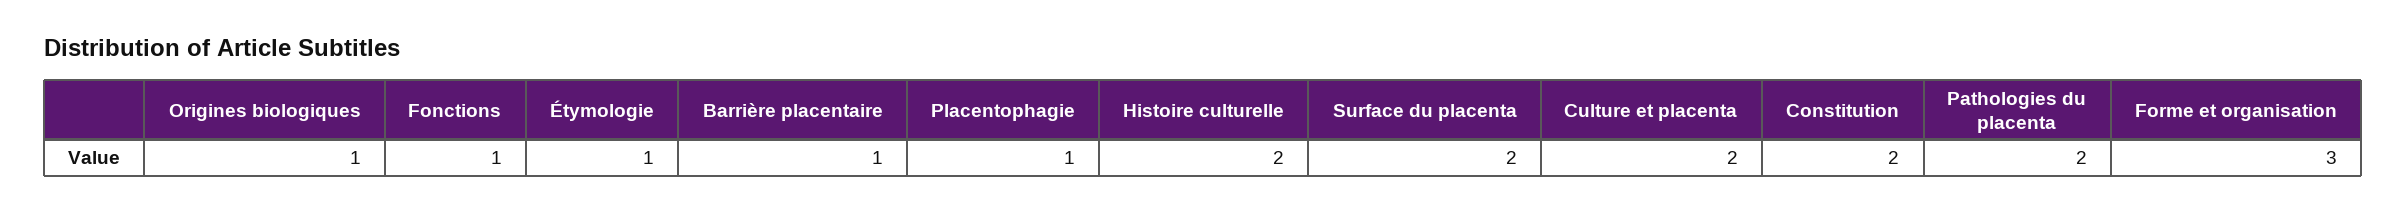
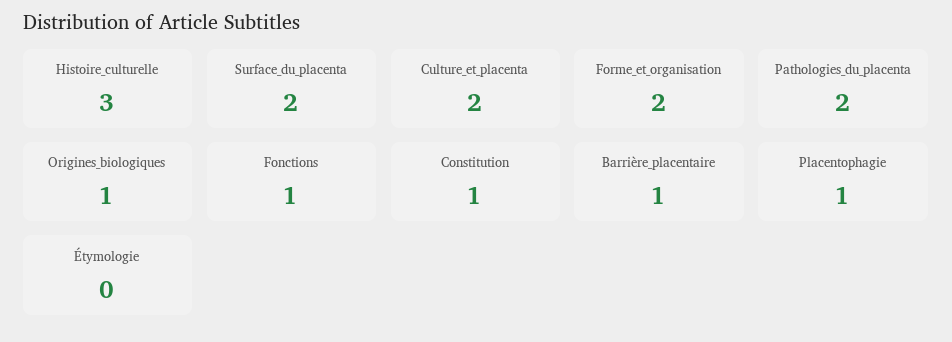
Étymologie: 1 -> 0
Histoire culturelle: 2 -> 3
Constitution: 2 -> 1
Forme et organisation: 3 -> 2

